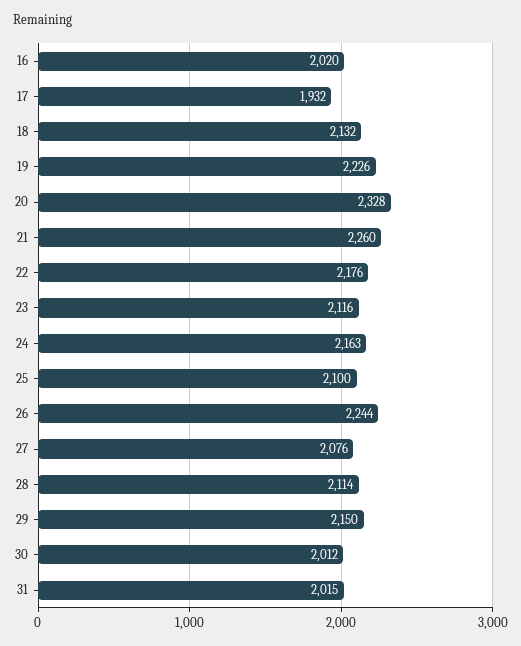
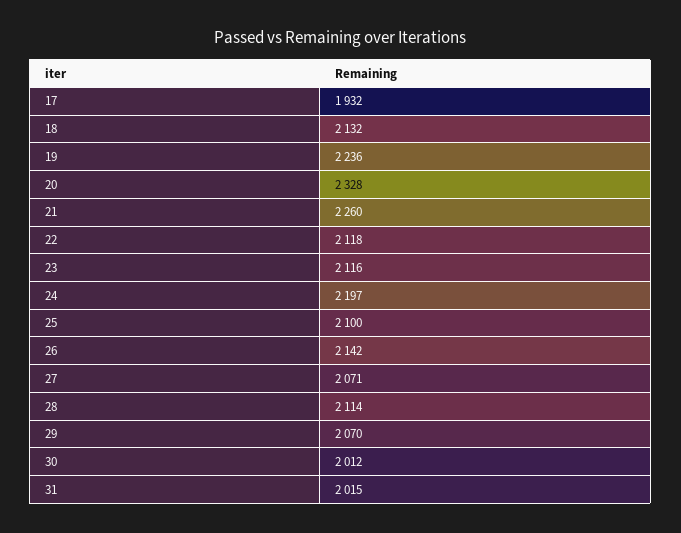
16: 2020 -> none
19: 2226 -> 2236
22: 2176 -> 2118
24: 2163 -> 2197
26: 2244 -> 2142
27: 2076 -> 2071
29: 2150 -> 2070

